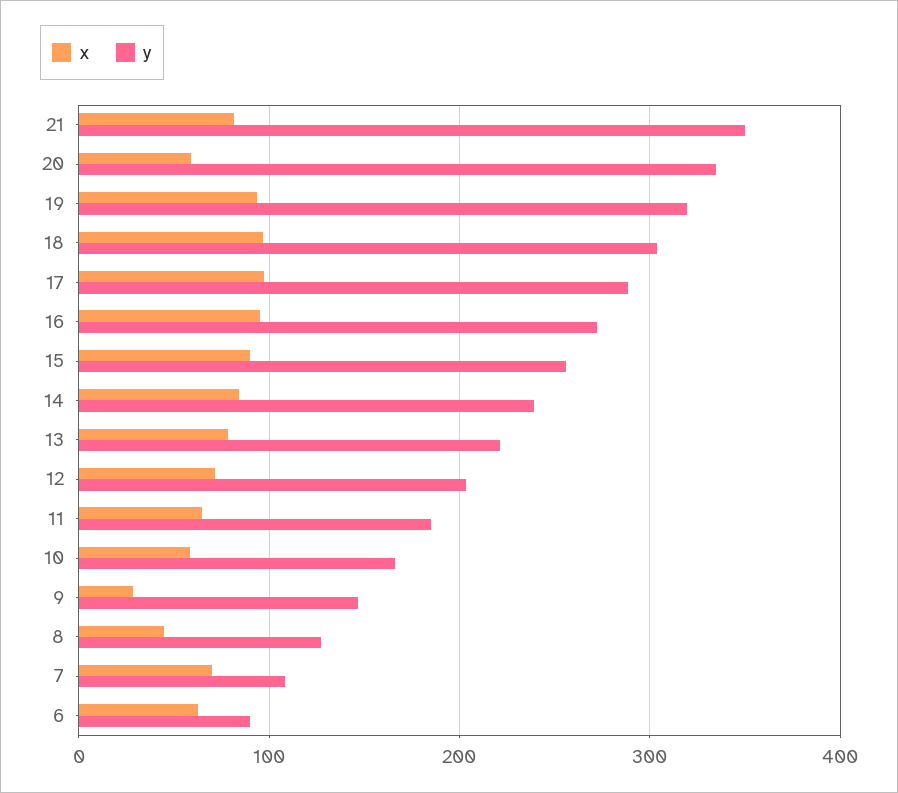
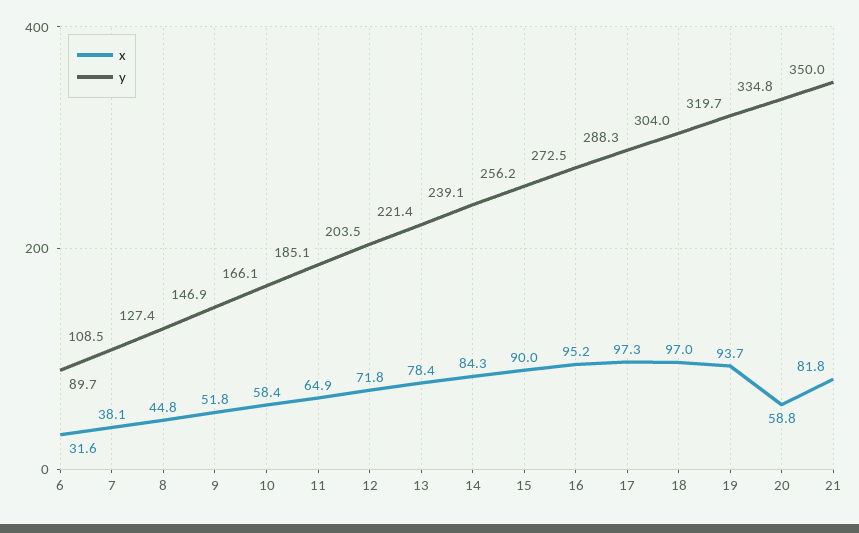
x, 9: 30 -> 51.8
x, 7: 70 -> 38.1
x, 6: 60 -> 31.6

